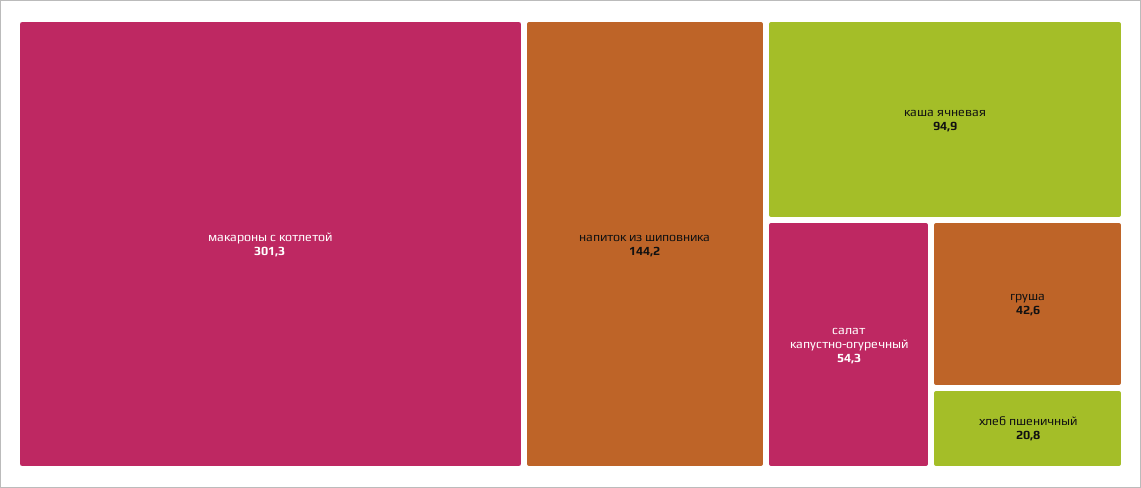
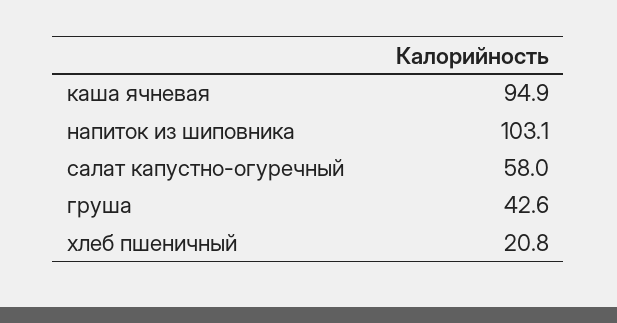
макароны с котлетой: 301.3 -> none
напиток из шиповника: 144.2 -> 103.1
салат капустно-огуречный: 54.3 -> 58

